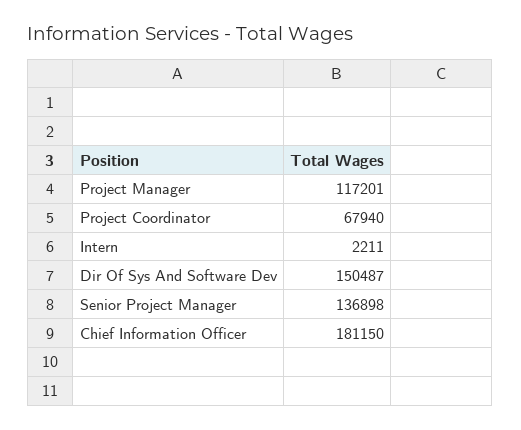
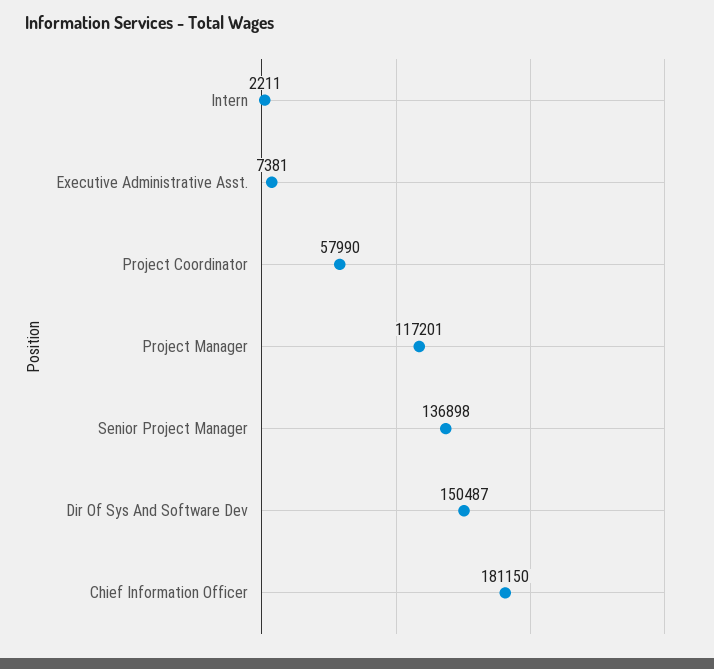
Project Coordinator: 67940 -> 57990
Executive Administrative Asst.: none -> 7381

